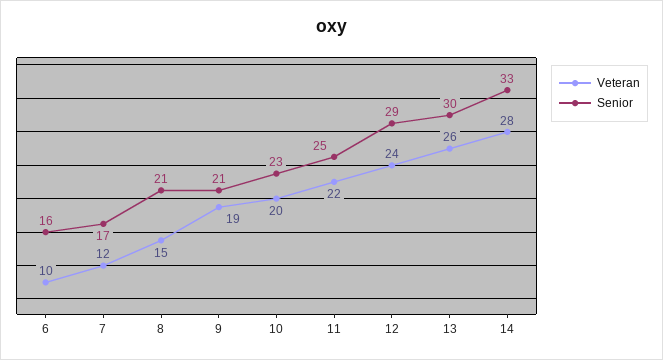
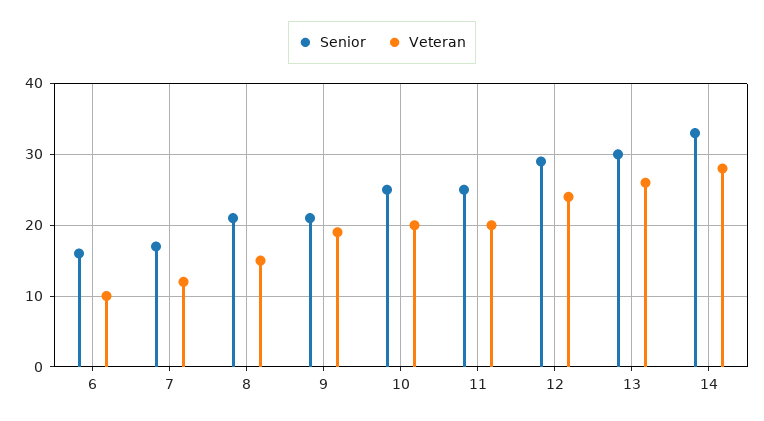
Senior, 10: 23 -> 25
Veteran, 11: 22 -> 20

